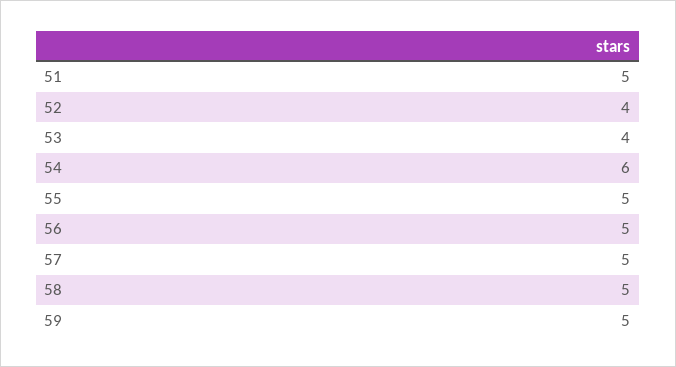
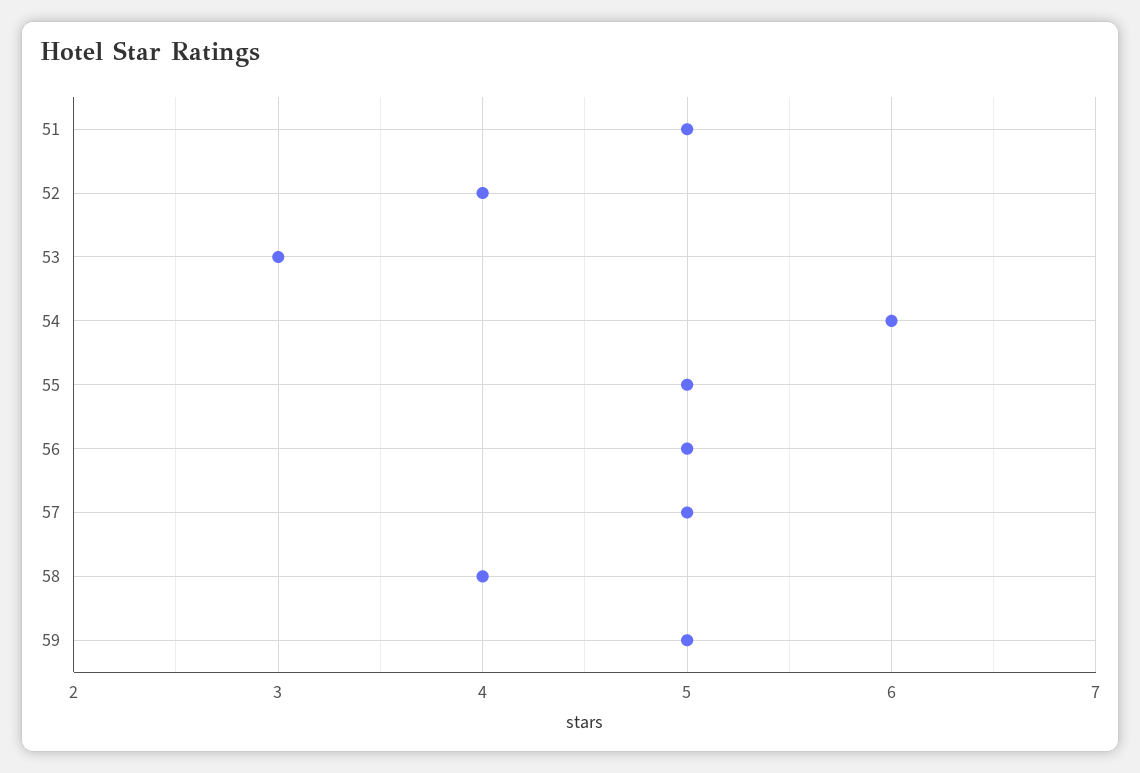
53: 4 -> 3
58: 5 -> 4

